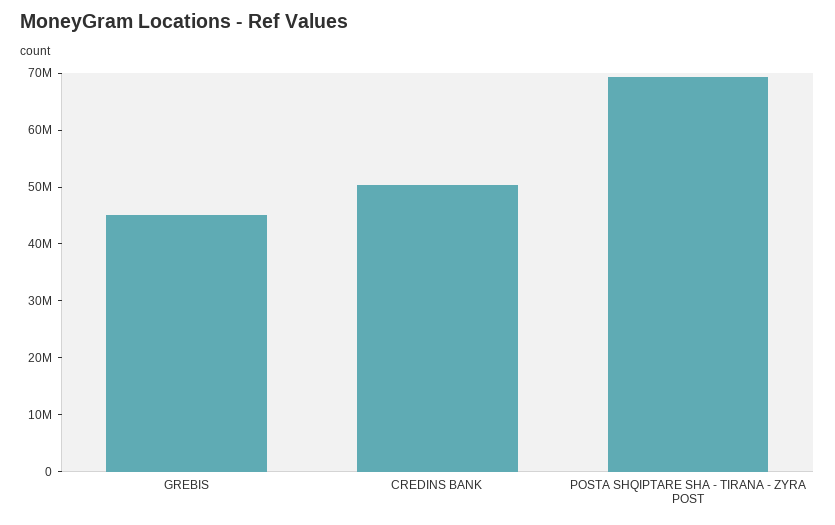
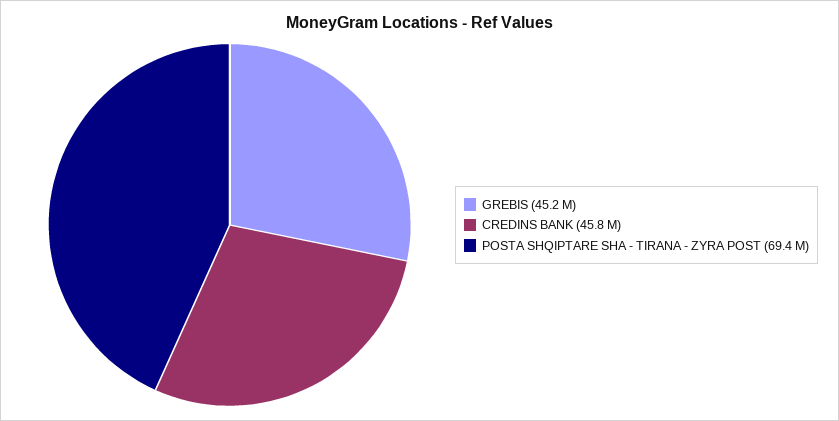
CREDINS BANK: 50000000 -> 45800000

